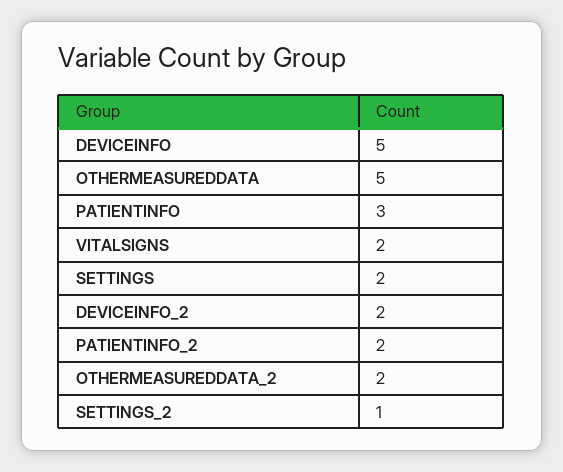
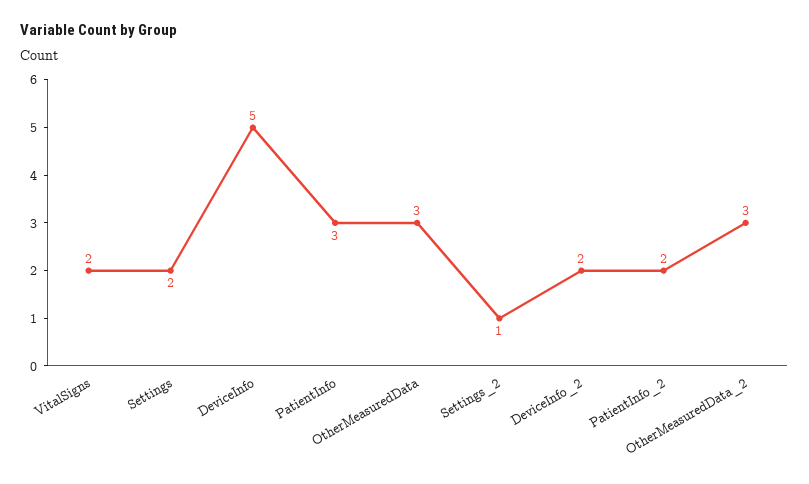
OTHERMEASUREDDATA: 5 -> 3
OTHERMEASUREDDATA_2: 2 -> 3

